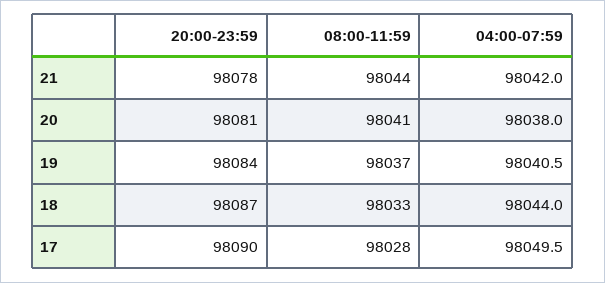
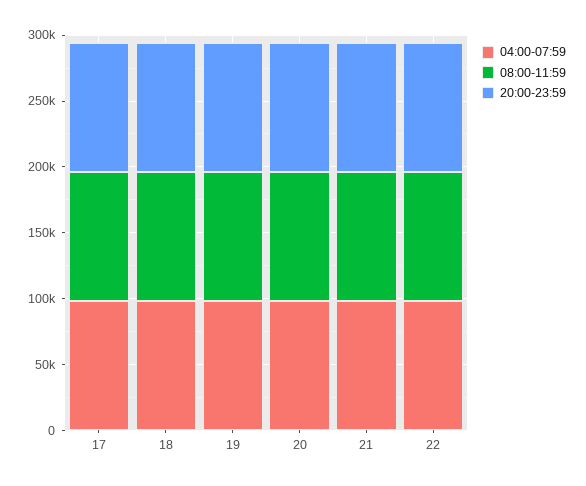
04:00-07:59, 22: none -> 100000
08:00-11:59, 22: none -> 100000
20:00-23:59, 22: none -> 100000

